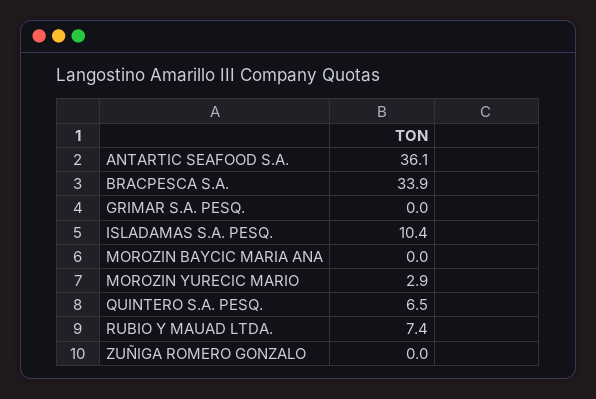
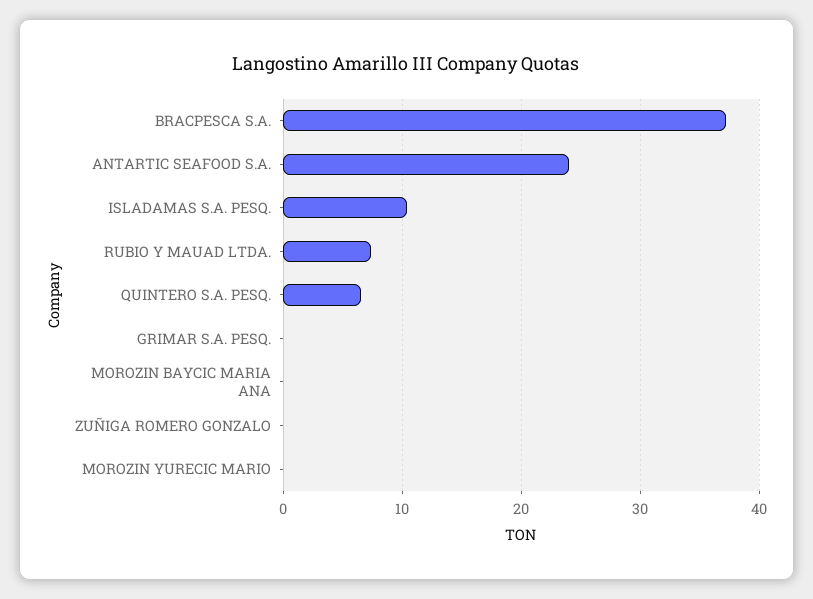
ANTARTIC SEAFOOD S.A.: 36.1 -> 24
BRACPESCA S.A.: 33.9 -> 37
MOROZIN YURECIC MARIO: 2.9 -> 0

